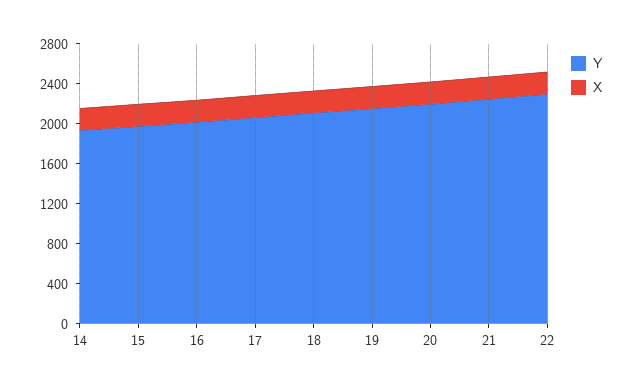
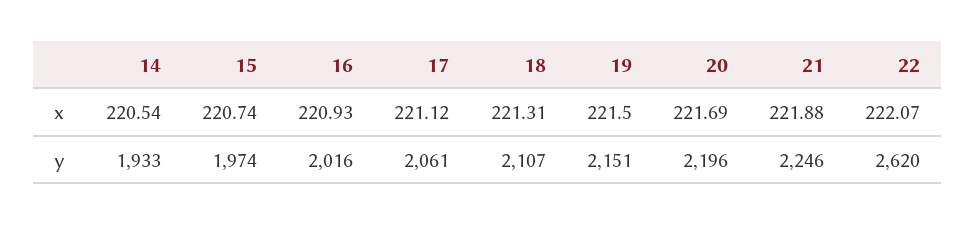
Y, 22: 2300 -> 2620

